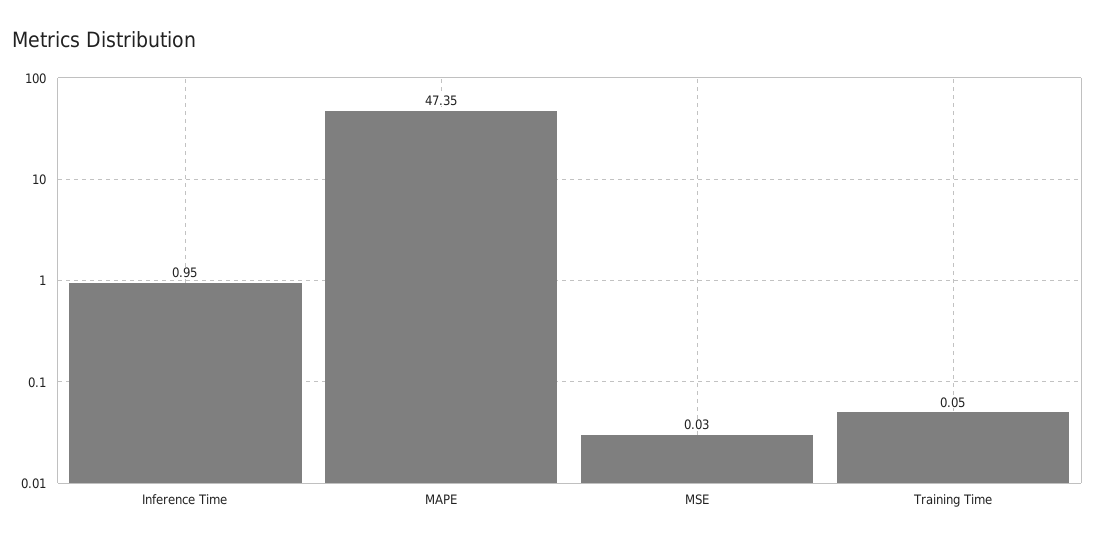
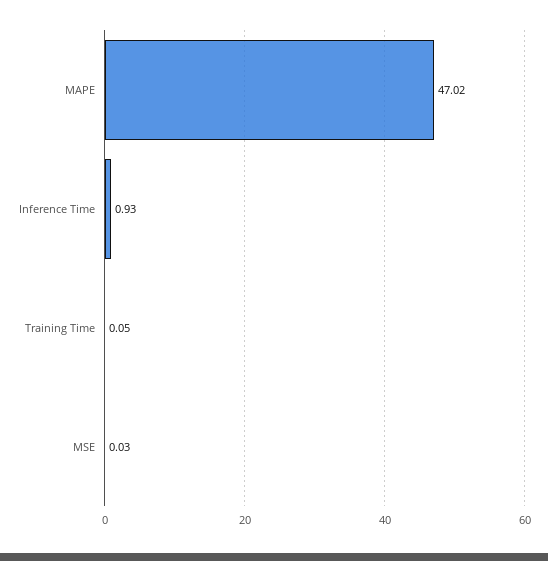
Inference Time: 0.95 -> 0.93
MAPE: 47.35 -> 47.02

